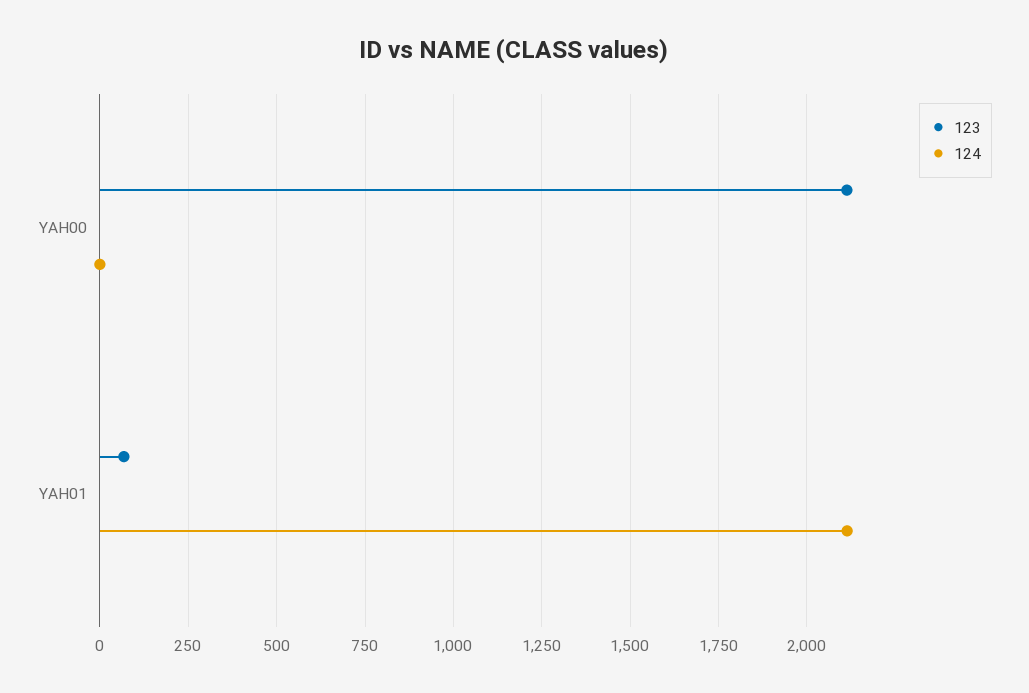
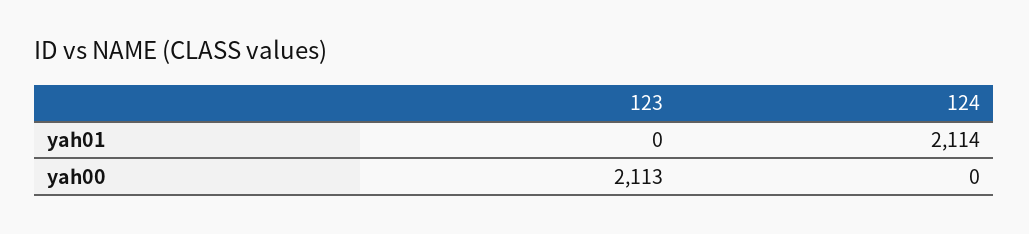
123, YAH01: 75 -> 0

